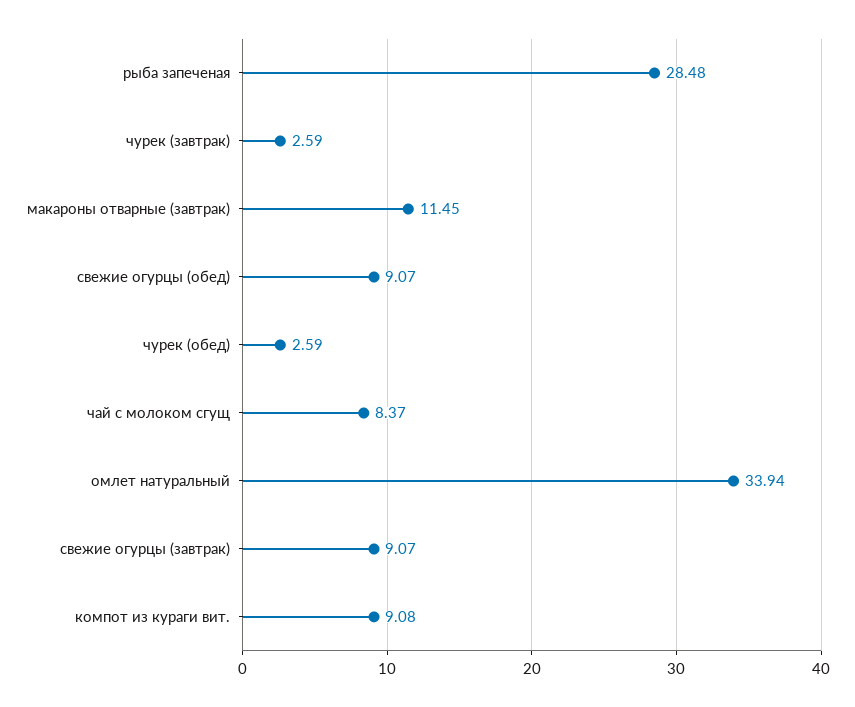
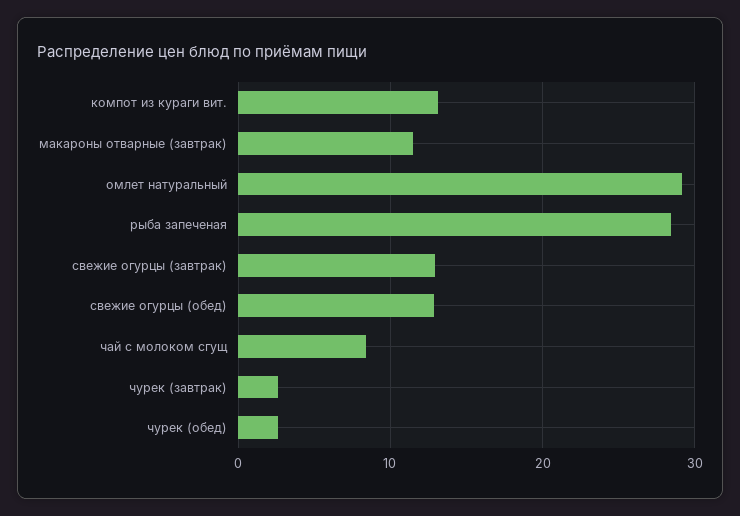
свежие огурцы (обед): 9.07 -> 13
омлет натуральный: 33.94 -> 29
свежие огурцы (завтрак): 9.07 -> 13
компот из кураги вит.: 9.08 -> 13

